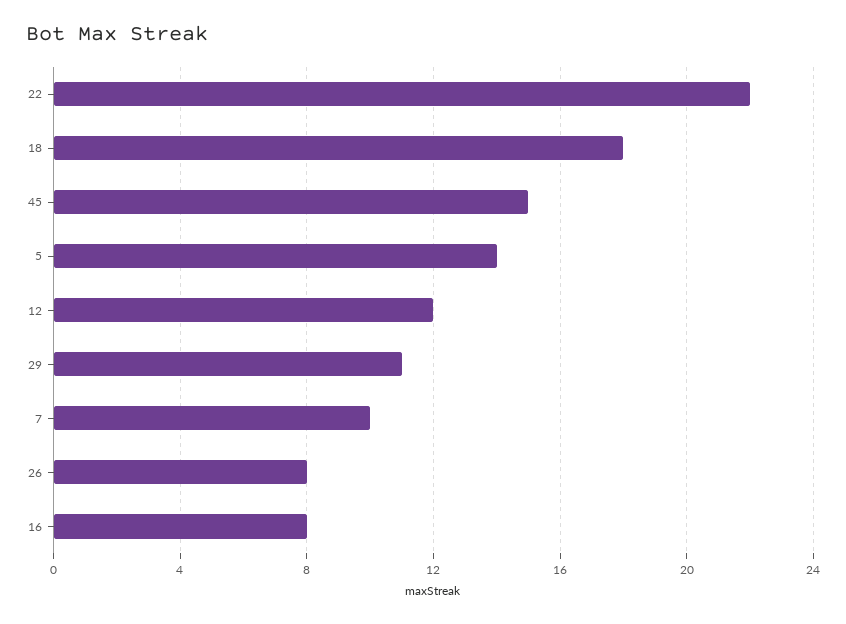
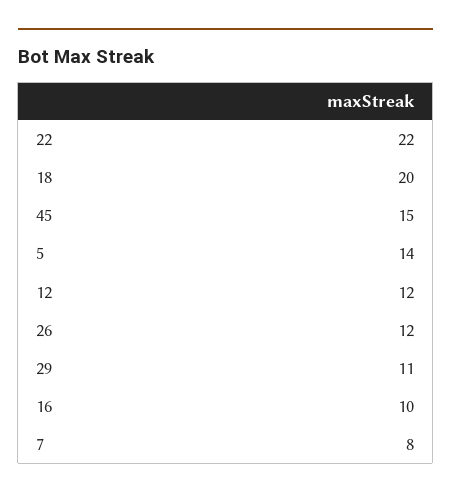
18: 18 -> 20
7: 10 -> 8
26: 8 -> 12
16: 8 -> 10

